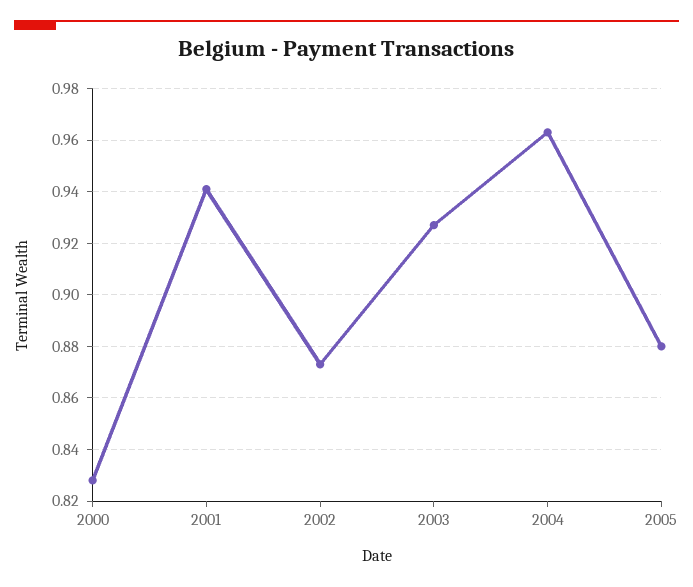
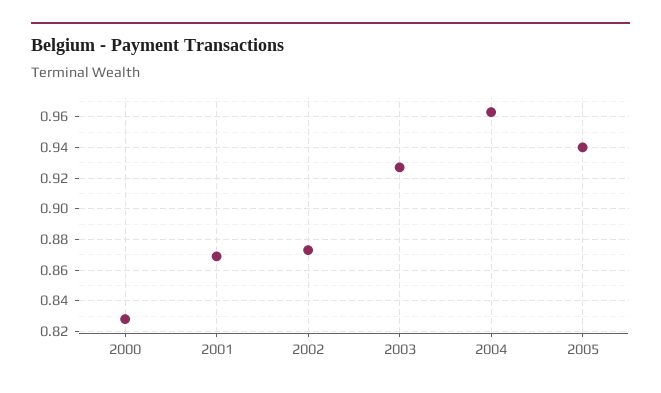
2001: 0.94 -> 0.87
2005: 0.88 -> 0.94

